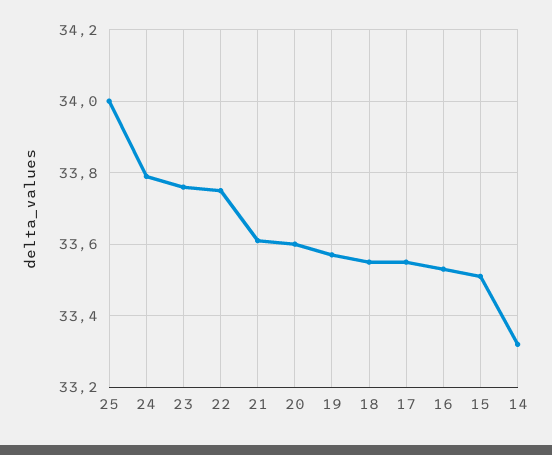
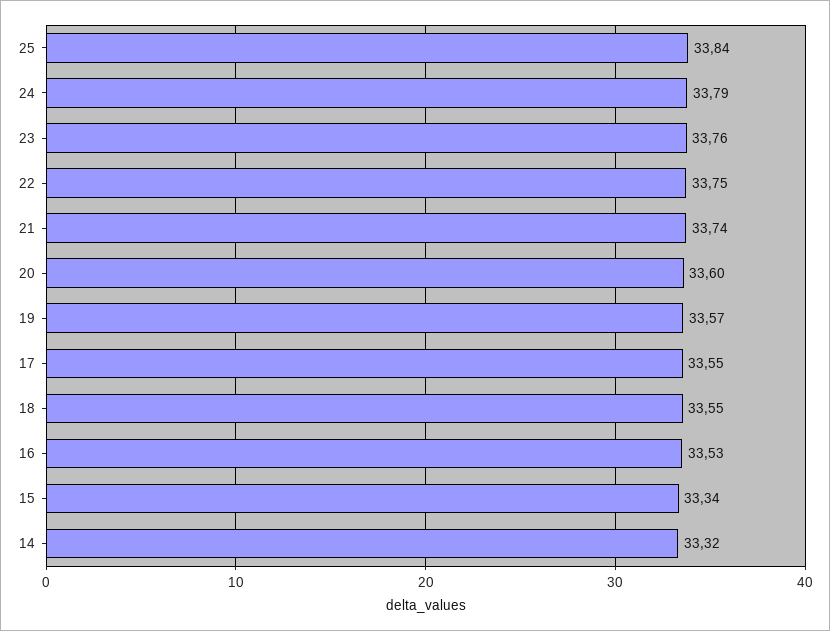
25: 34 -> 33.84
21: 33.6 -> 33.74
15: 33.5 -> 33.34

